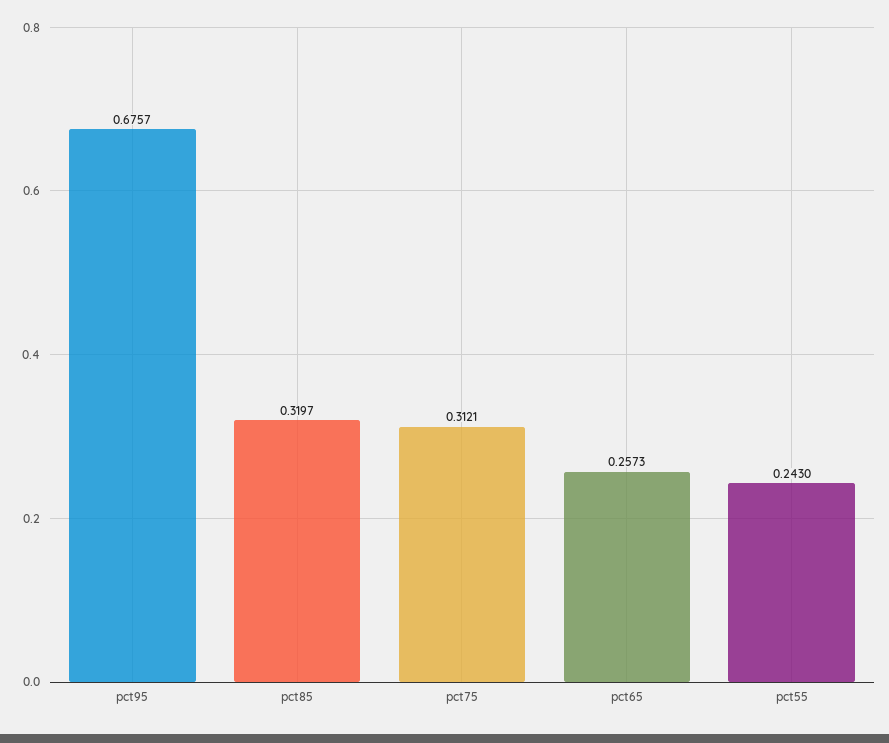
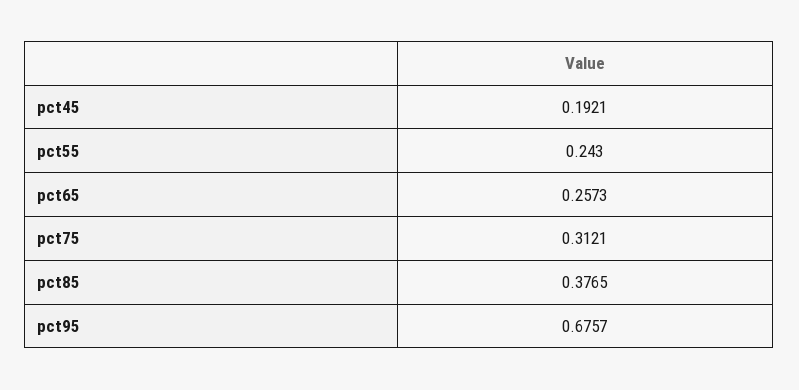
pct85: 0.3197 -> 0.3765
pct45: none -> 0.1921

